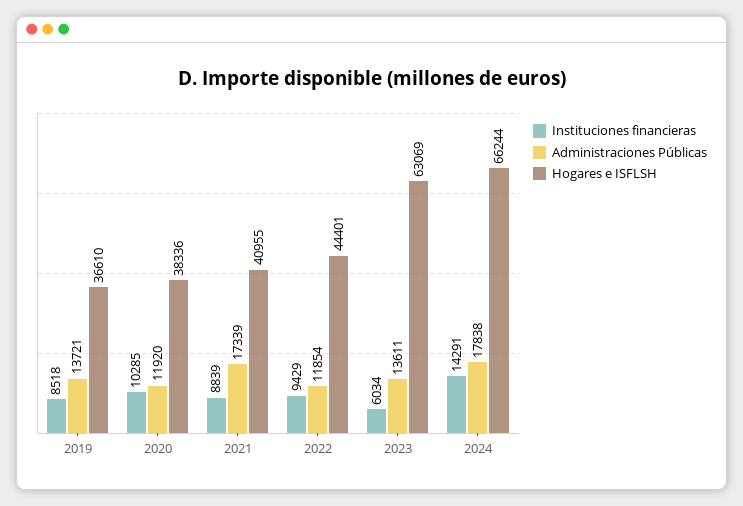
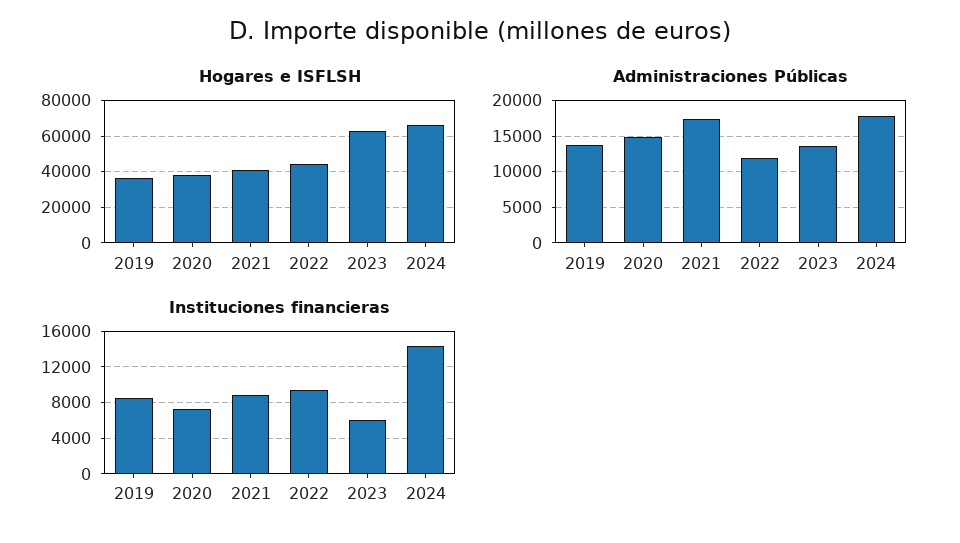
Instituciones financieras, 2020: 10285 -> 7000
Administraciones Públicas, 2020: 11920 -> 15000

